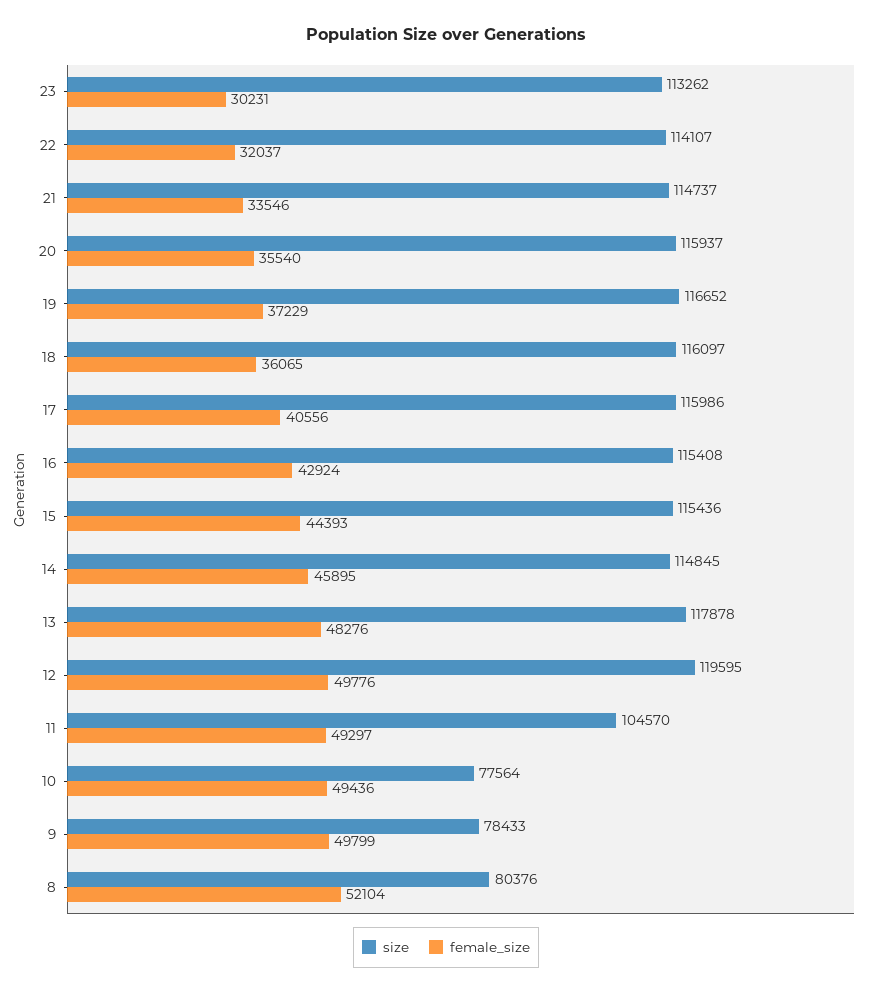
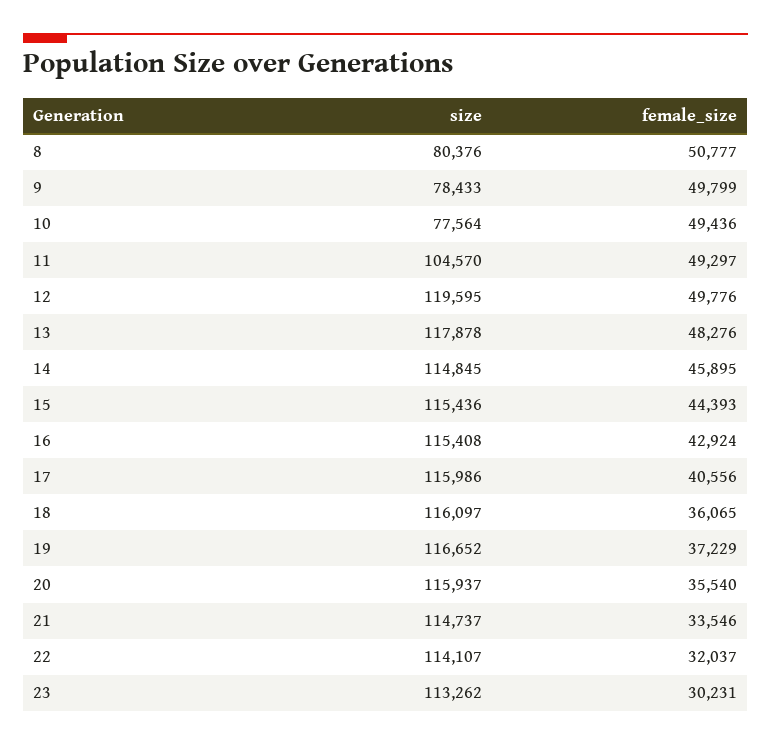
female_size, 8: 52104 -> 50777

